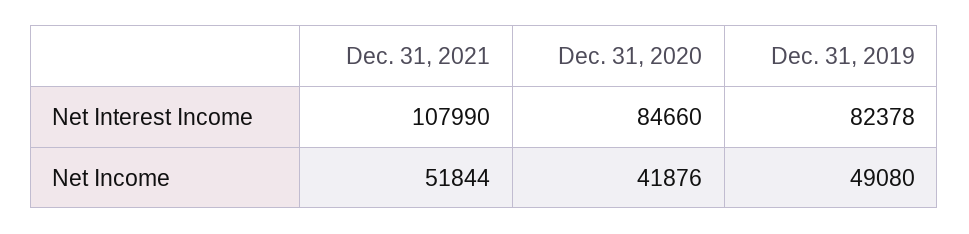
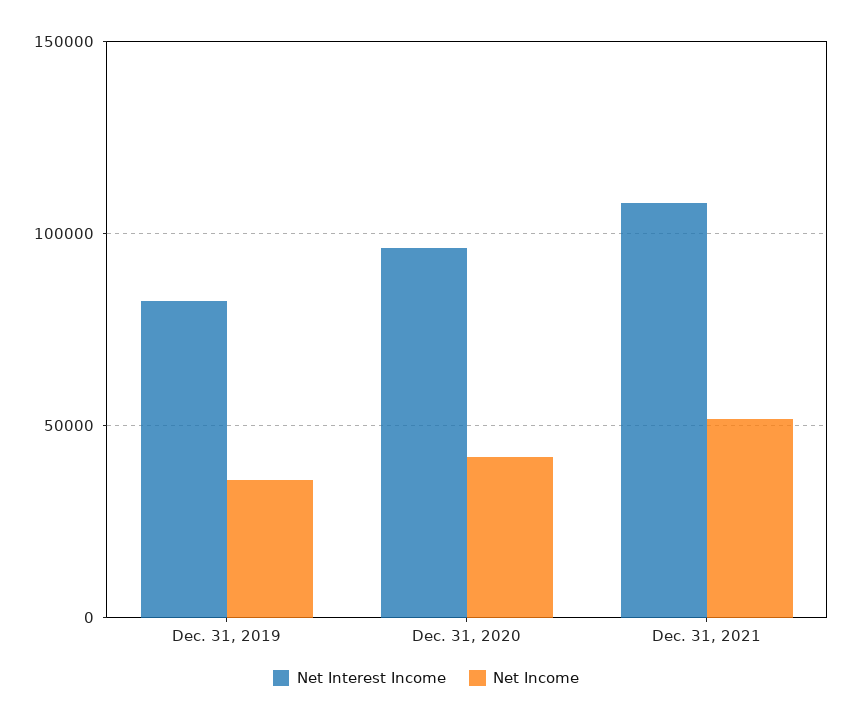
Net Interest Income, Dec. 31, 2020: 84660 -> 95000
Net Income, Dec. 31, 2019: 49080 -> 35000

